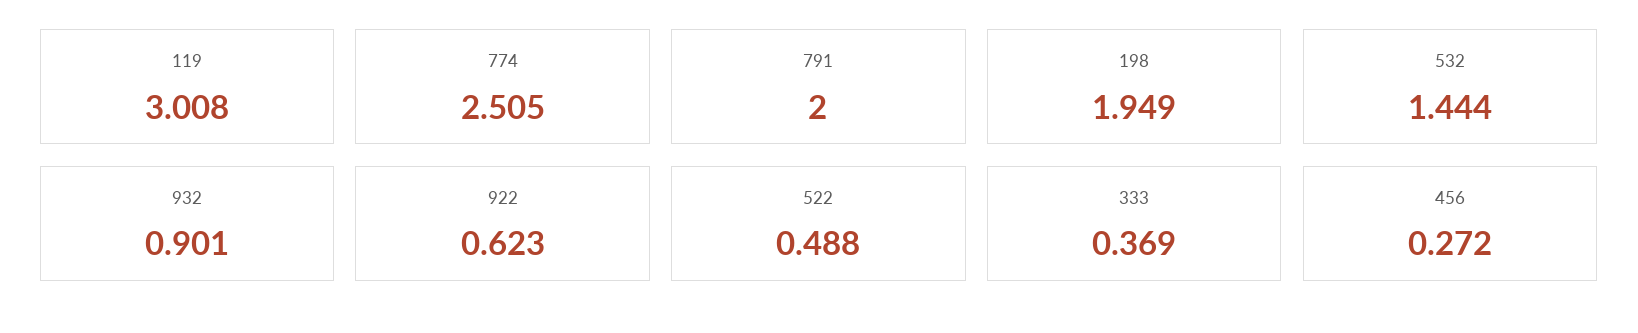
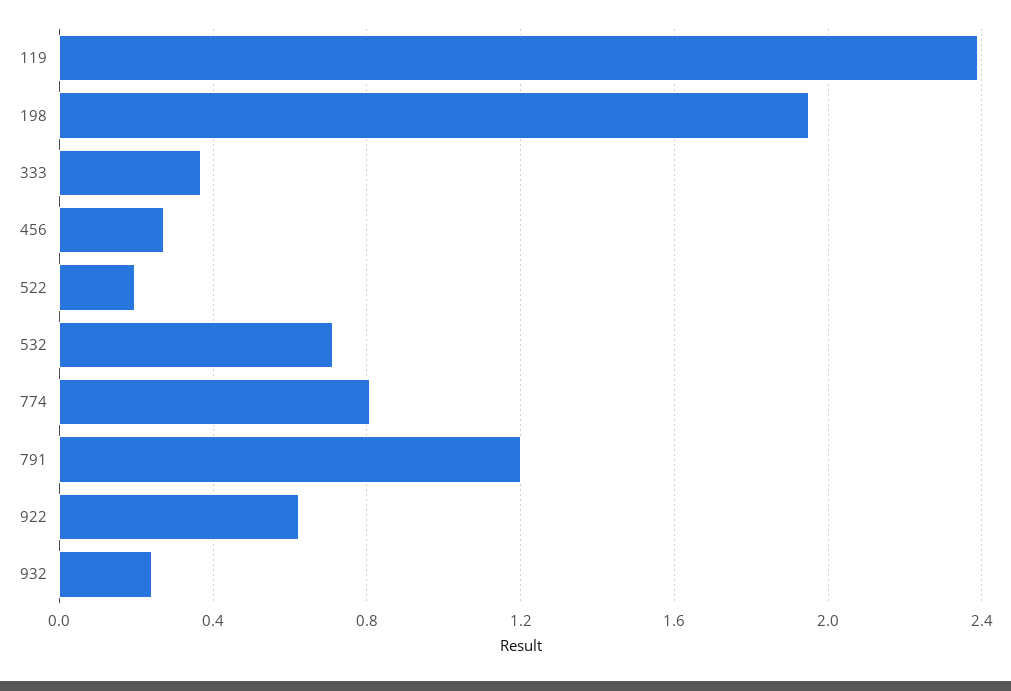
119: 3.008 -> 2.4
774: 2.505 -> 0.8
791: 2 -> 1.2
532: 1.444 -> 0.7
932: 0.901 -> 0.25
522: 0.488 -> 0.2

